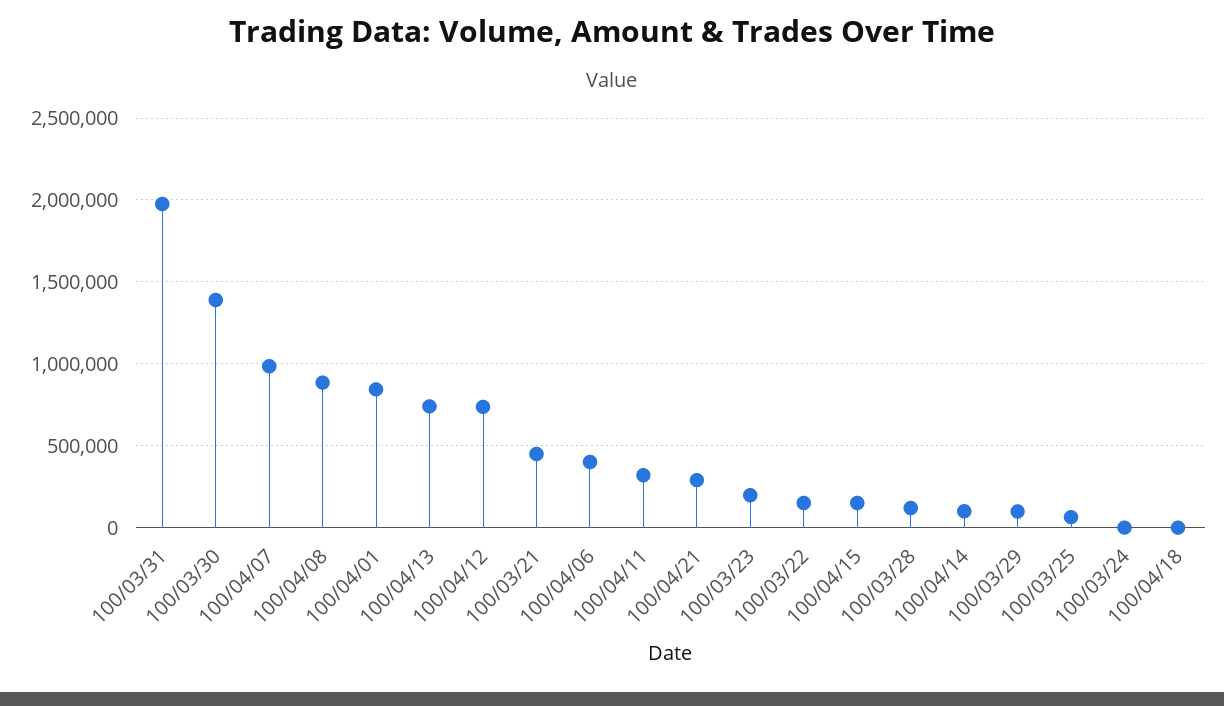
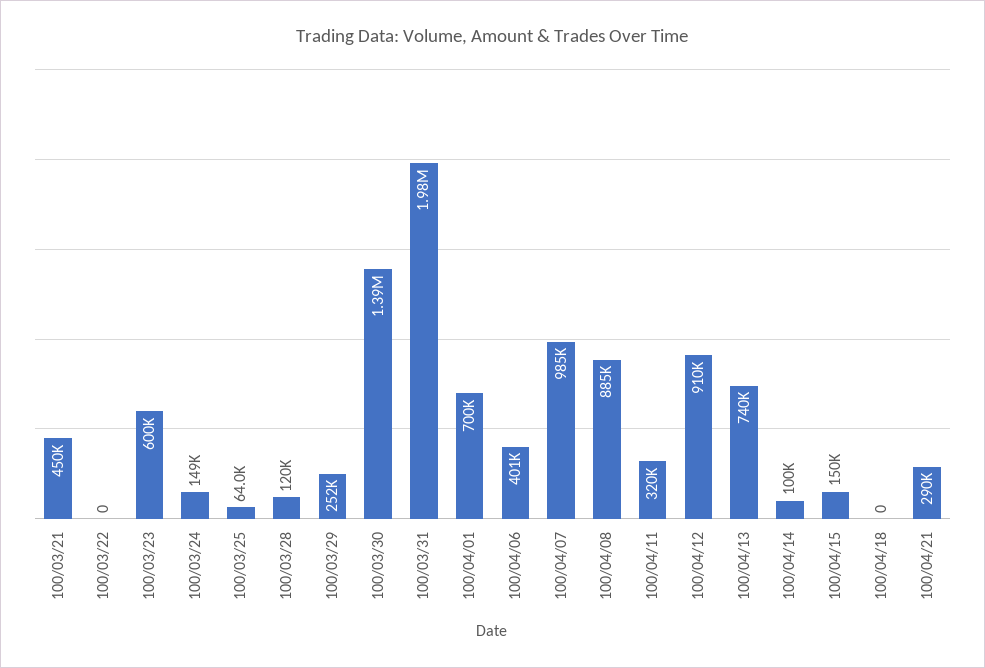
100/04/01: 850000 -> 700000
100/04/12: 750000 -> 910000
100/03/23: 200000 -> 600000
100/03/22: 150000 -> 0
100/03/29: 100000 -> 252000
100/03/24: 0 -> 149000

